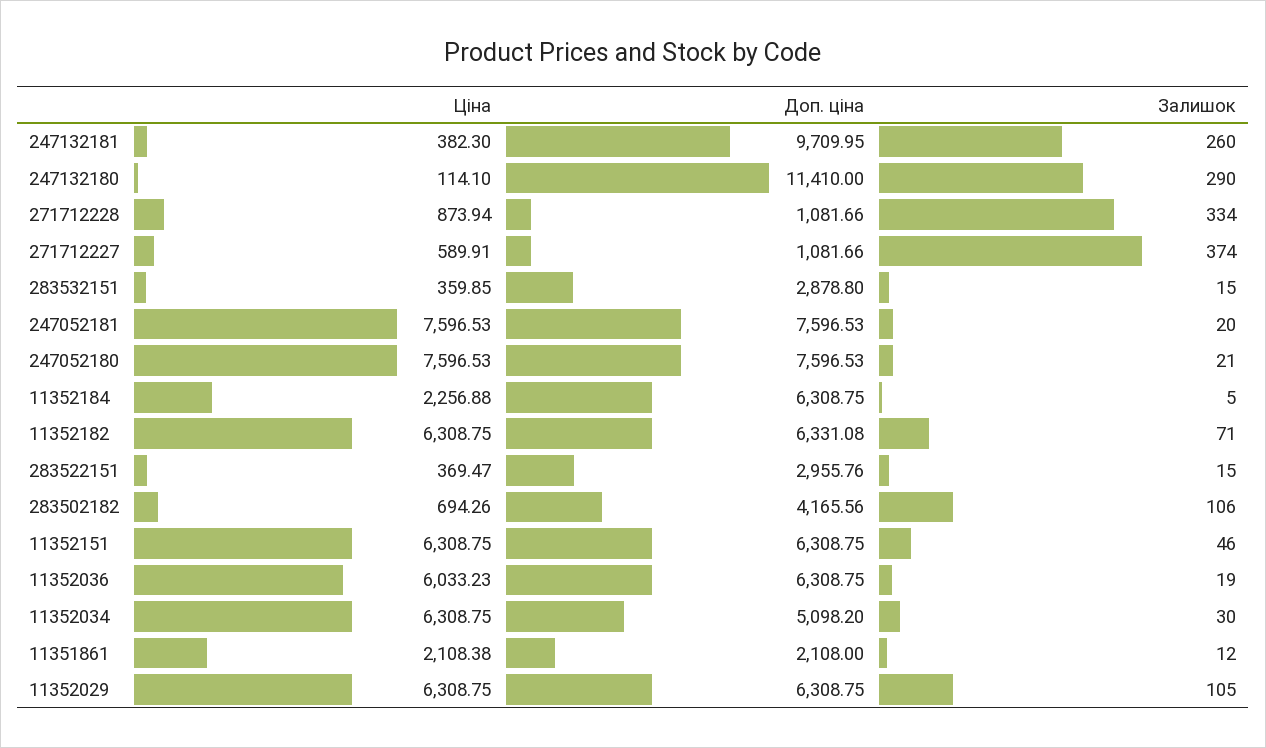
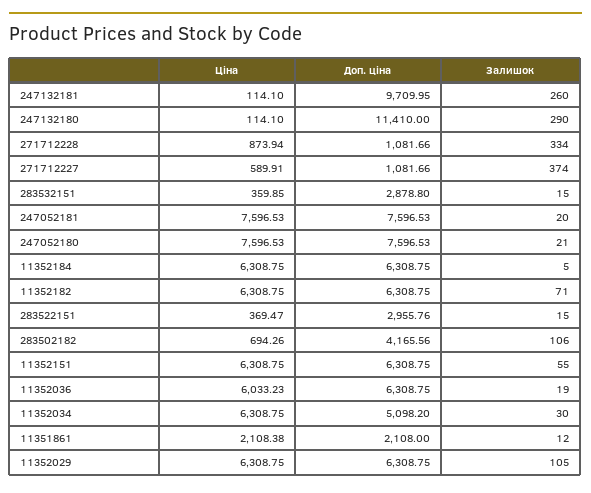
Ціна, 247132181: 382.3 -> 114.1
Ціна, 11352184: 2256.88 -> 6308.75
Доп. ціна, 11352182: 6331.08 -> 6308.75
Залишок, 11352151: 46 -> 55

